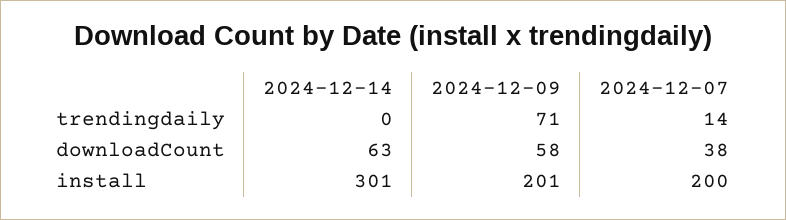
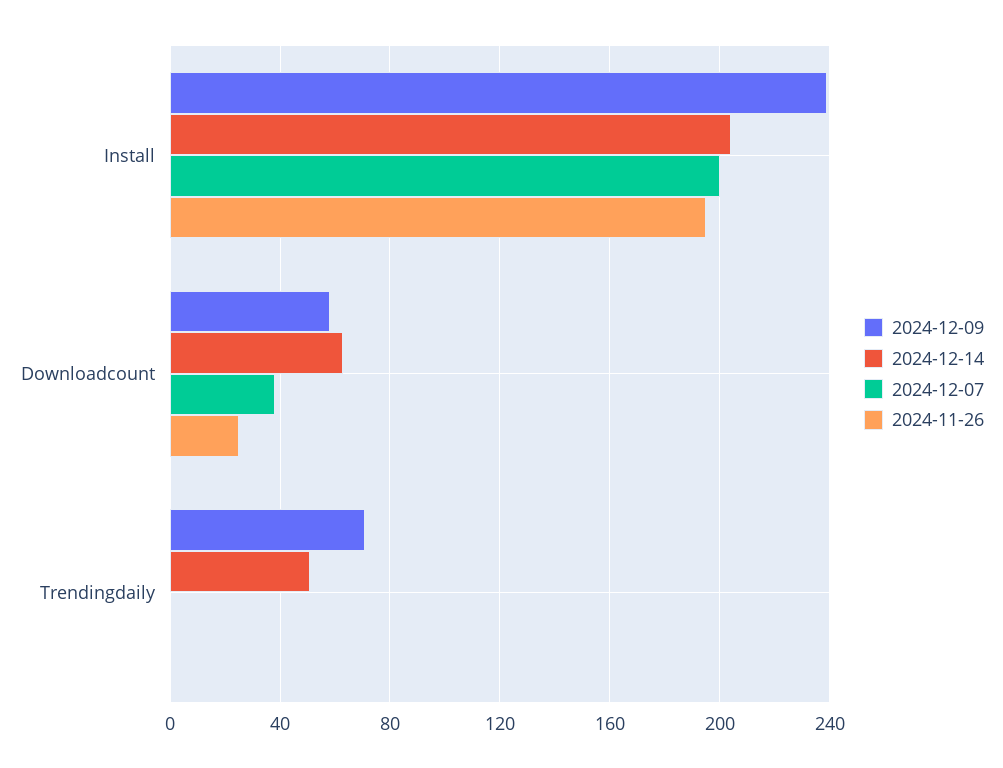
2024-12-14, trendingdaily: 0 -> 50
2024-12-07, trendingdaily: 14 -> 0
2024-12-14, install: 301 -> 205
2024-12-09, install: 201 -> 240
2024-11-26, install: none -> 195
2024-11-26, downloadCount: none -> 25
2024-11-26, trendingdaily: none -> 0

